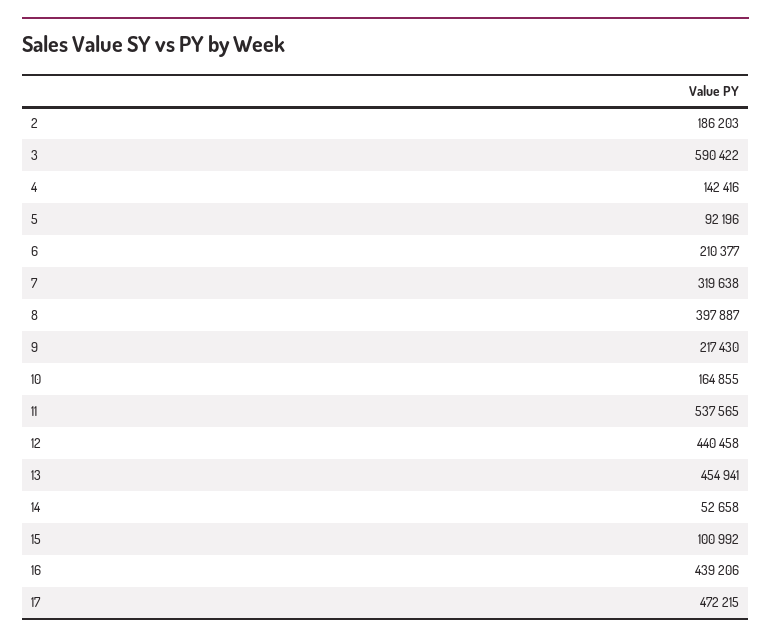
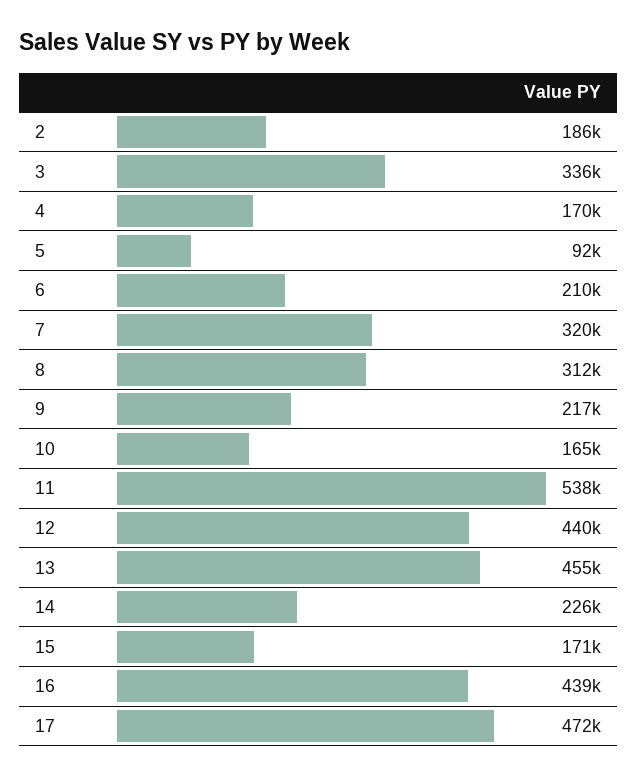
3: 590422 -> 336000
4: 142416 -> 170000
8: 397887 -> 312000
14: 52658 -> 226000
15: 100992 -> 171000

